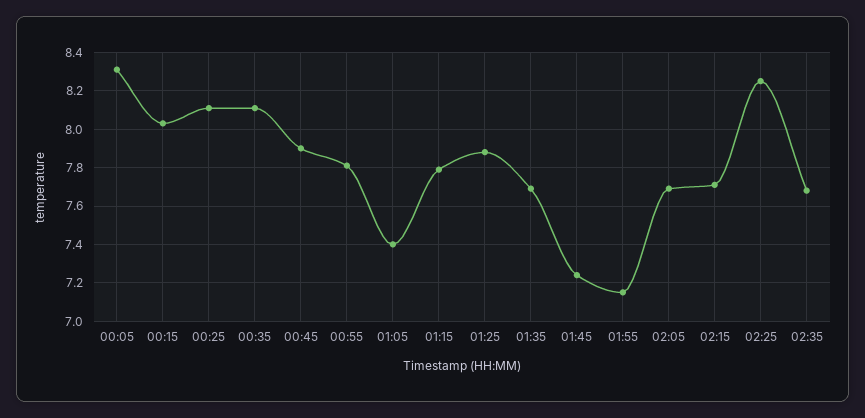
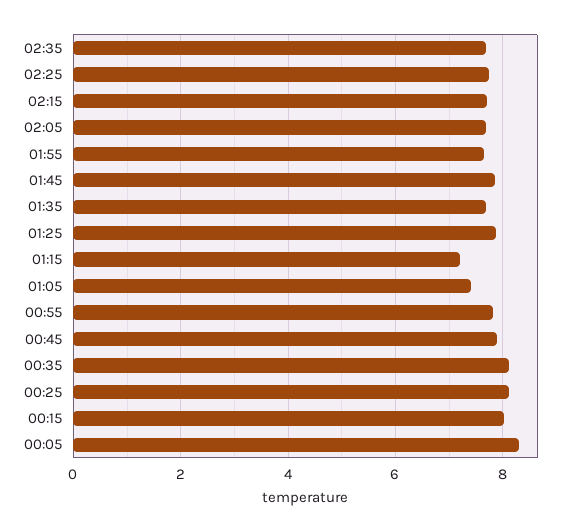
01:15: 7.8 -> 7.2
01:45: 7.25 -> 7.8
01:55: 7.15 -> 7.6
02:25: 8.25 -> 7.8

